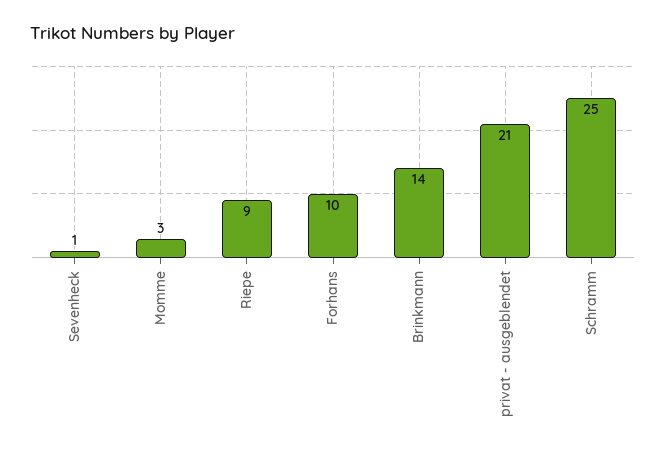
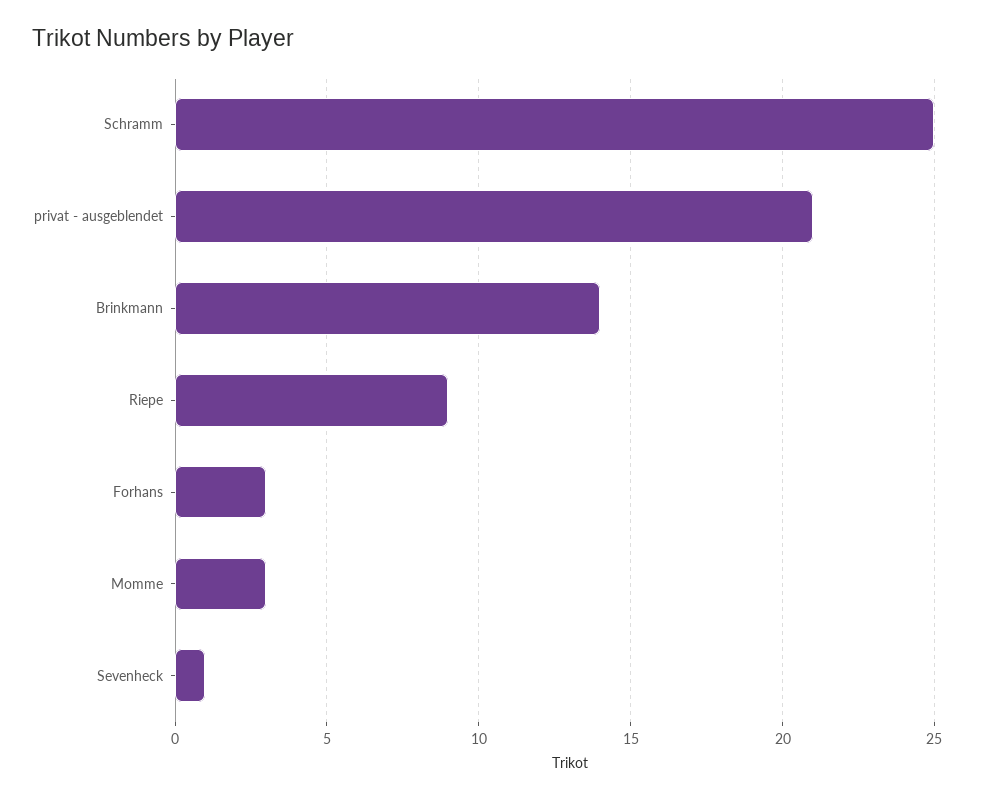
Forhans: 10 -> 3

